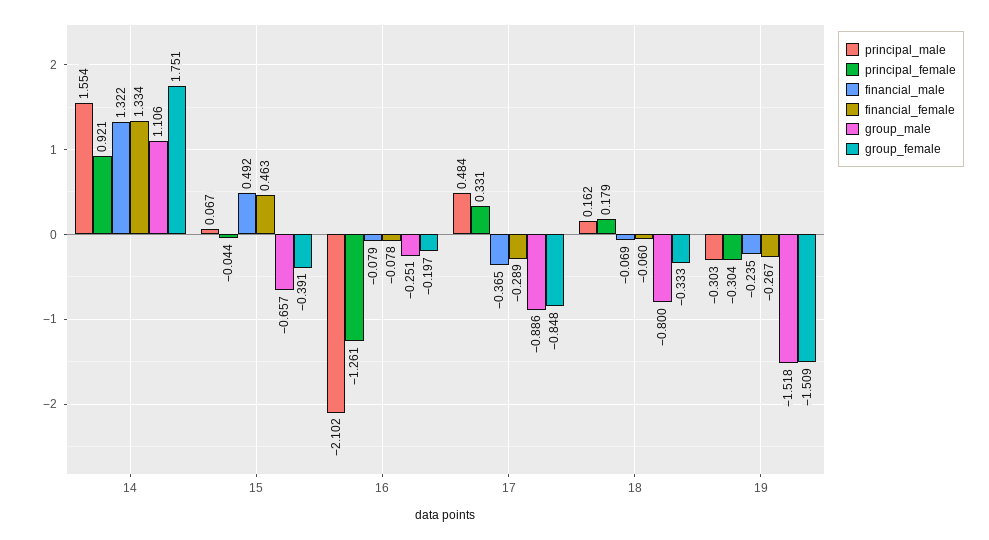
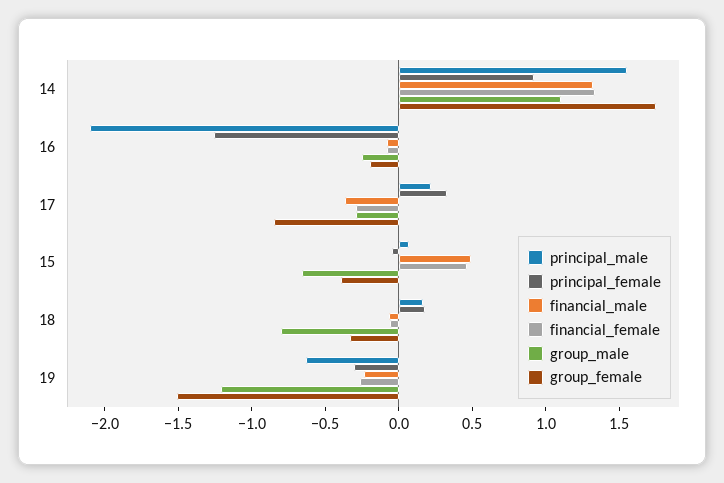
principal_male, 17: 0.484 -> 0.2
group_male, 17: -0.886 -> -0.3
principal_male, 19: -0.303 -> -0.6
group_male, 19: -1.518 -> -1.2

